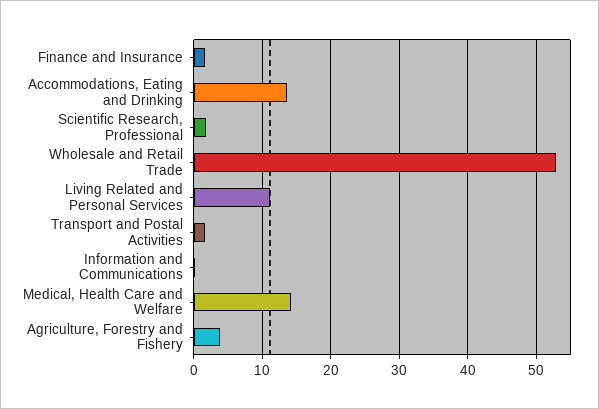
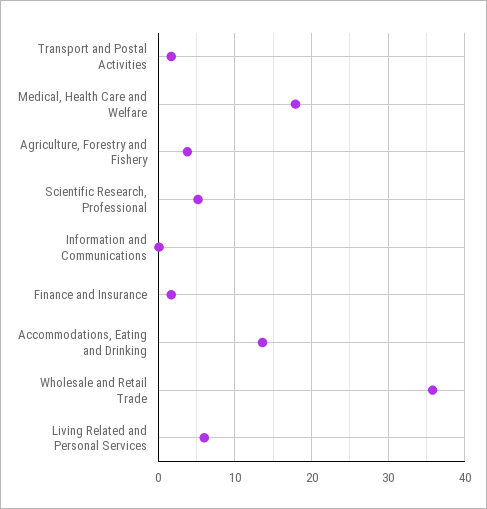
Scientific Research, Professional: 2 -> 5
Wholesale and Retail Trade: 53 -> 36
Living Related and Personal Services: 11 -> 6
Medical, Health Care and Welfare: 14 -> 18

